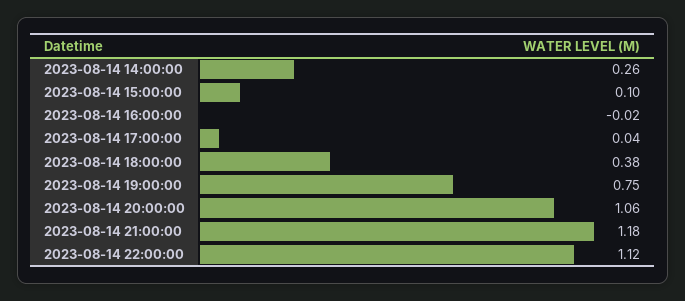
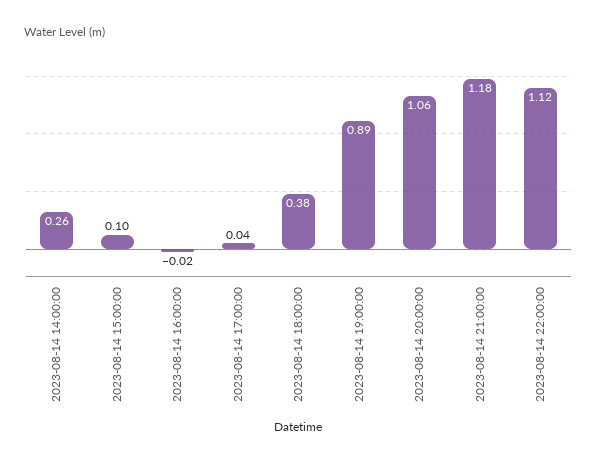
2023-08-14 19:00:00: 0.75 -> 0.89

